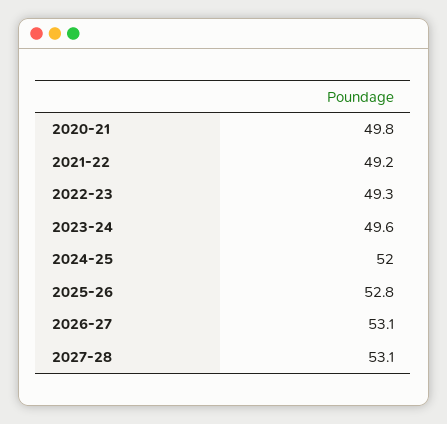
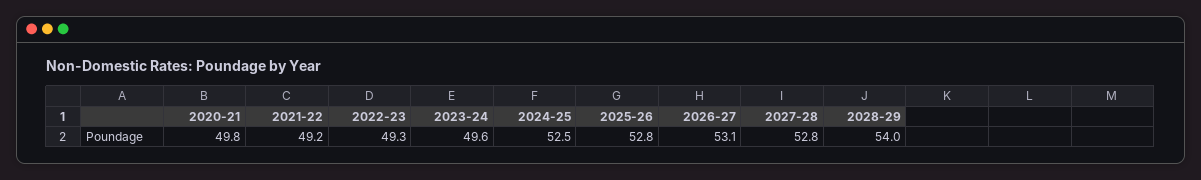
2024-25: 52 -> 52.5
2027-28: 53.1 -> 52.8
2028-29: none -> 54

